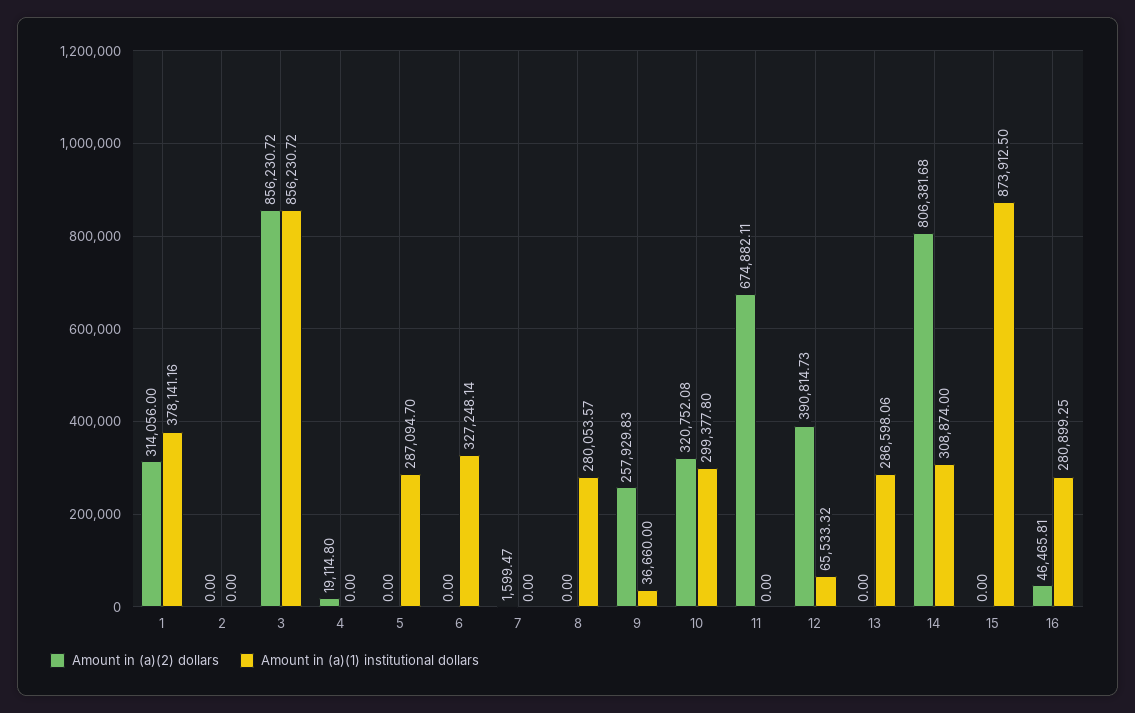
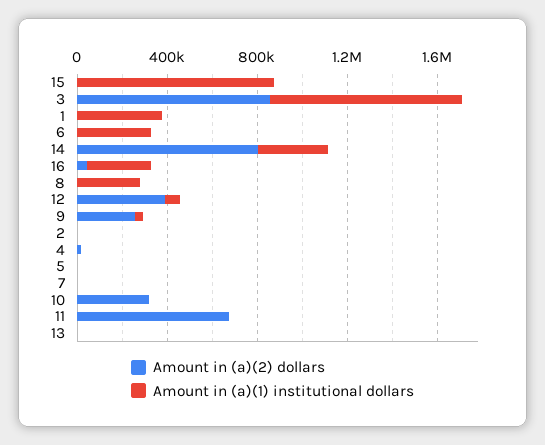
Amount in (a)(2) dollars, 1: 314056 -> 0
Amount in (a)(1) institutional dollars, 5: 287094.7 -> 0
Amount in (a)(1) institutional dollars, 10: 299377.8 -> 0
Amount in (a)(1) institutional dollars, 13: 286598.06 -> 0

